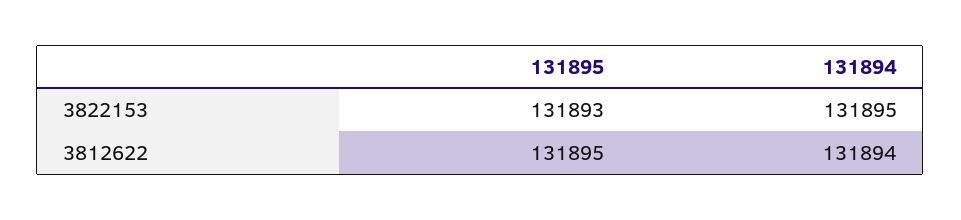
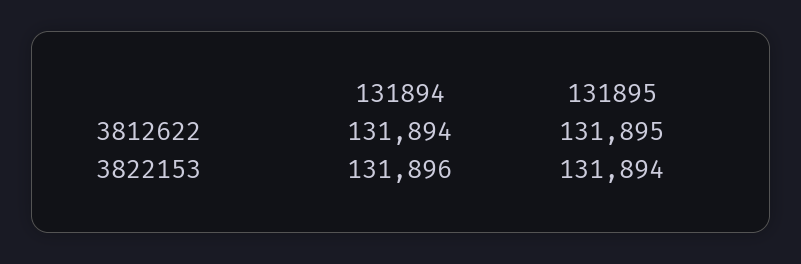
131895, 3822153: 131893 -> 131894
131894, 3822153: 131895 -> 131896

